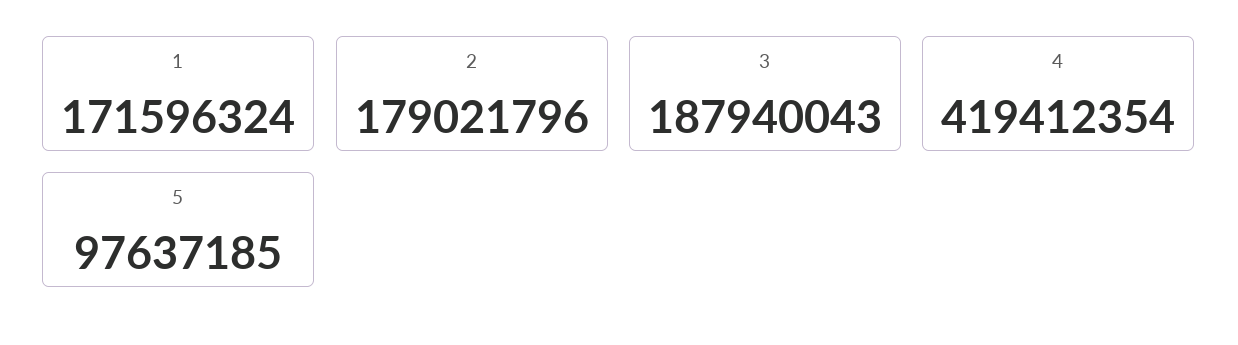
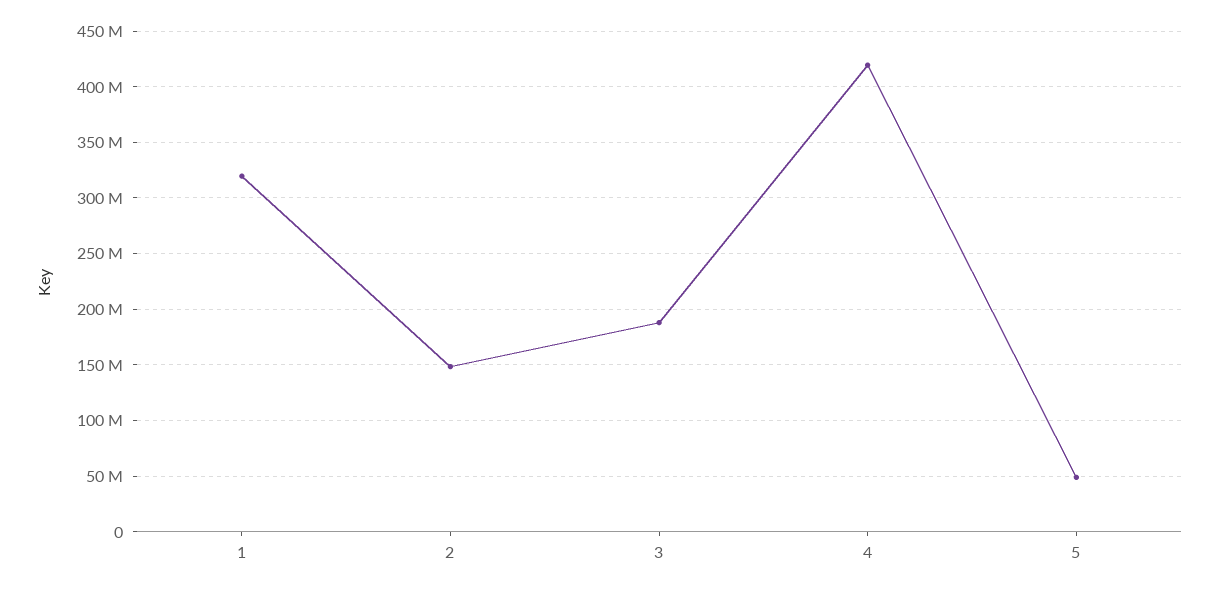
1: 171596324 -> 320000000
2: 179021796 -> 150000000
5: 97637185 -> 50000000

